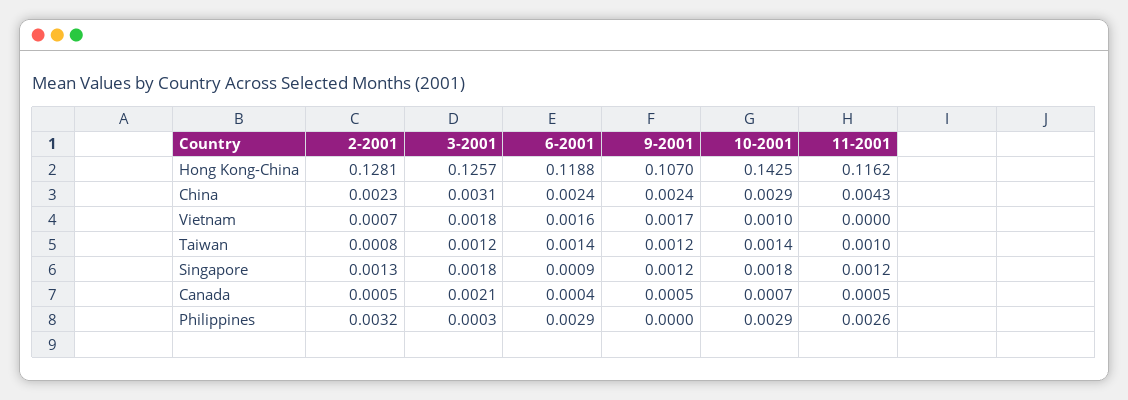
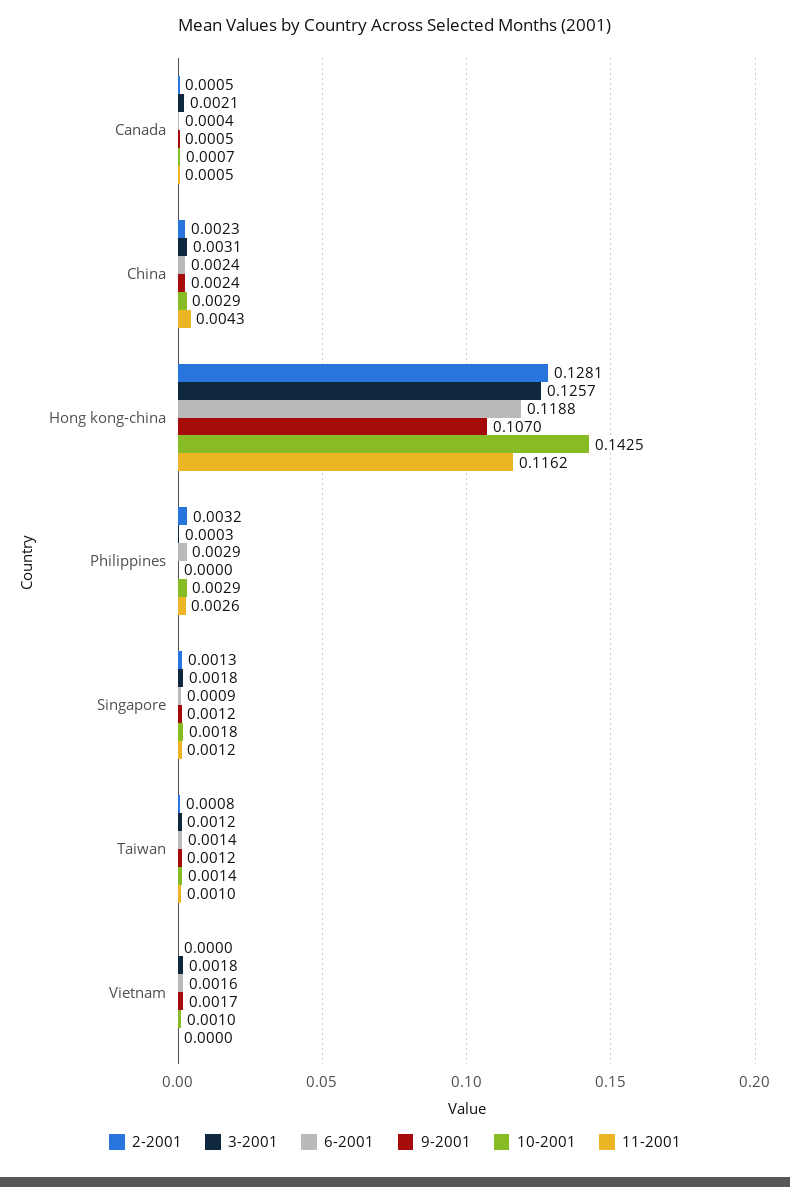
2-2001, Vietnam: 0.0007 -> 0

